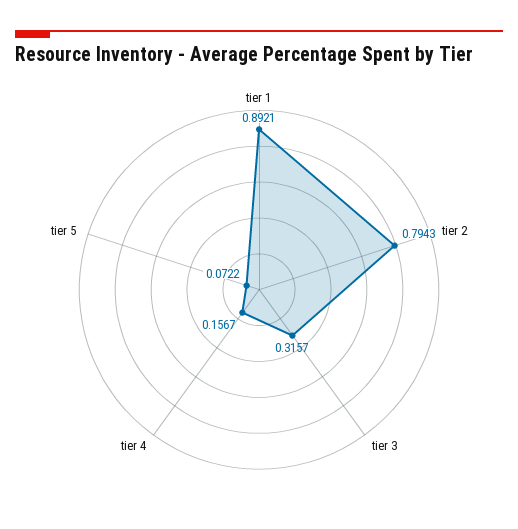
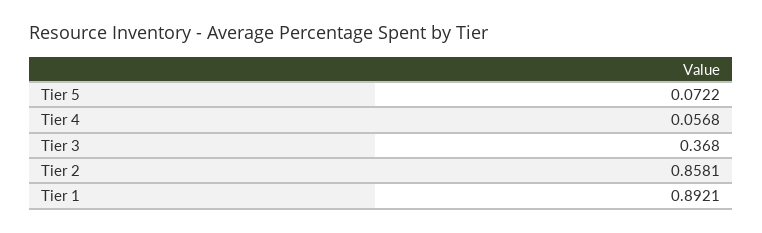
tier 2: 0.7943 -> 0.8581
tier 3: 0.3157 -> 0.368
tier 4: 0.1567 -> 0.0568

